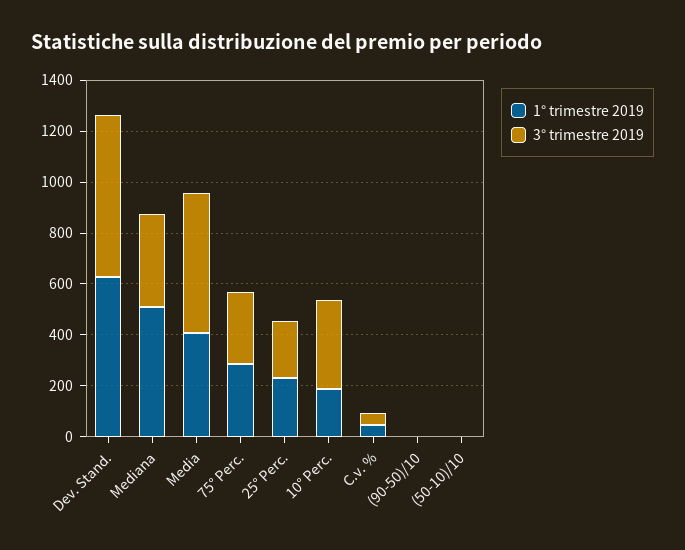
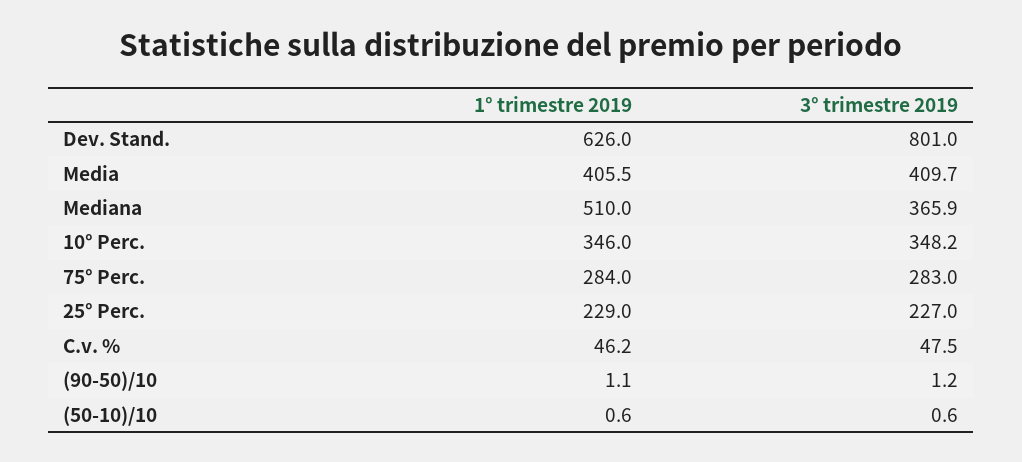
3° trimestre 2019, Dev. Stand.: 650 -> 801
3° trimestre 2019, Media: 550 -> 409.7
1° trimestre 2019, 10° Perc.: 200 -> 346

